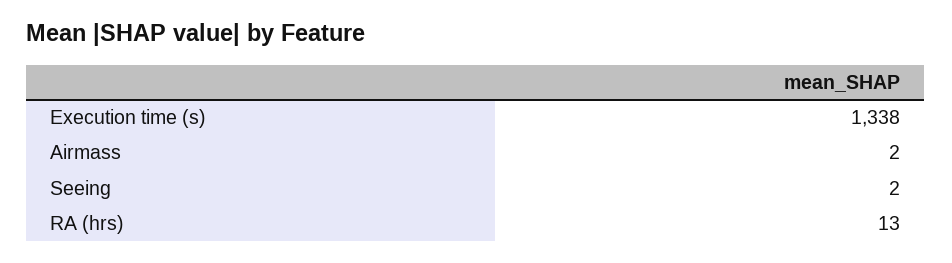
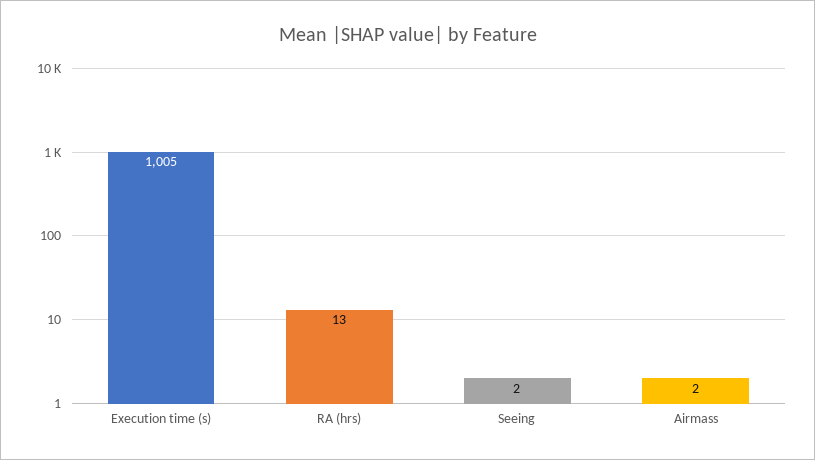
Execution time (s): 1338 -> 1005

